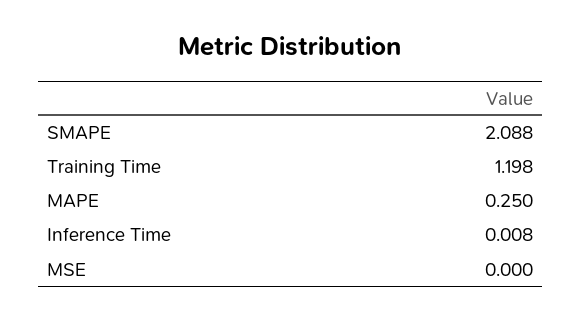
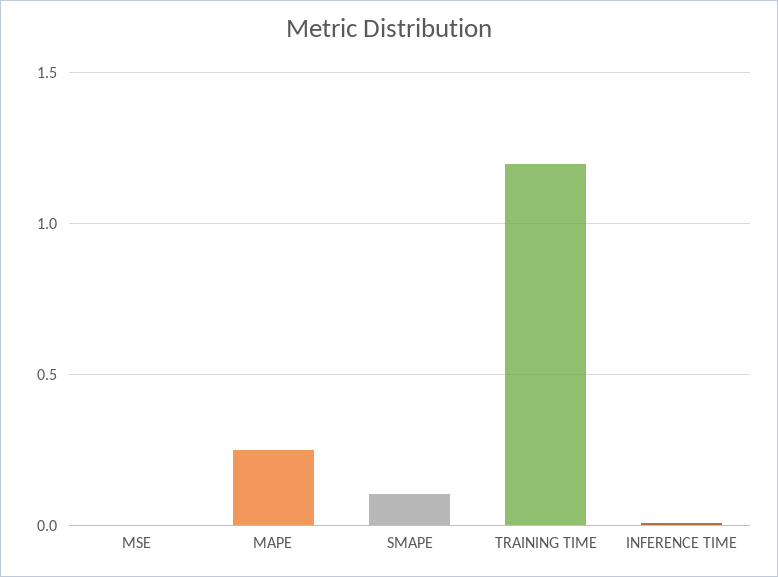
SMAPE: 2.088 -> 0.1

